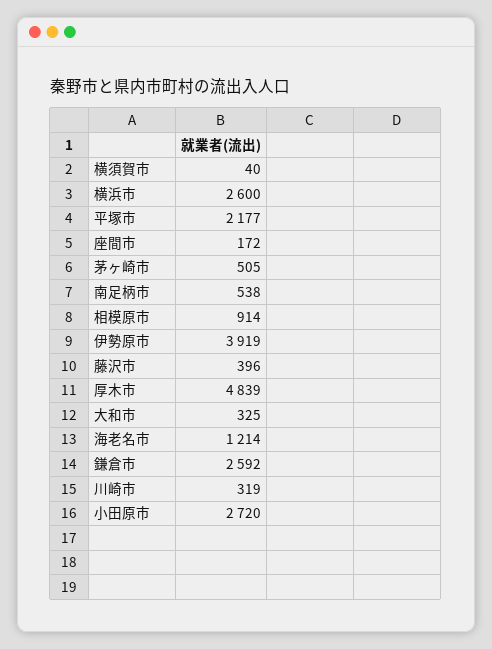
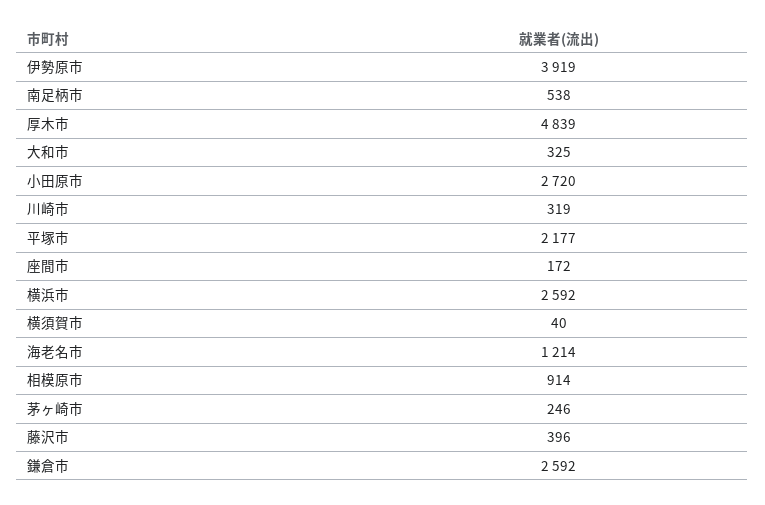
横浜市: 2600 -> 2592
茅ヶ崎市: 505 -> 246

